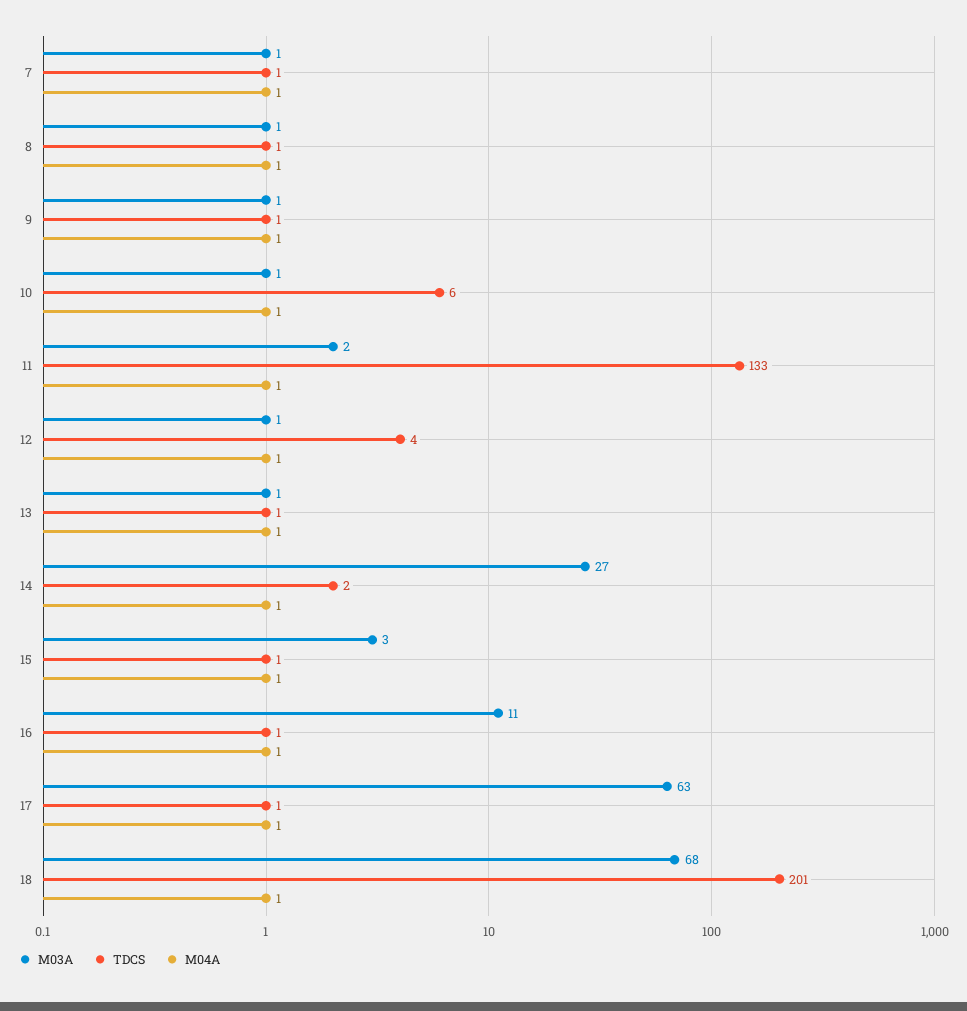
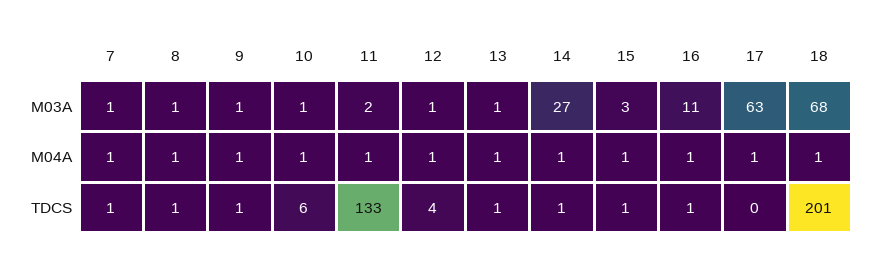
TDCS, 14: 2 -> 1
TDCS, 17: 1 -> 0

